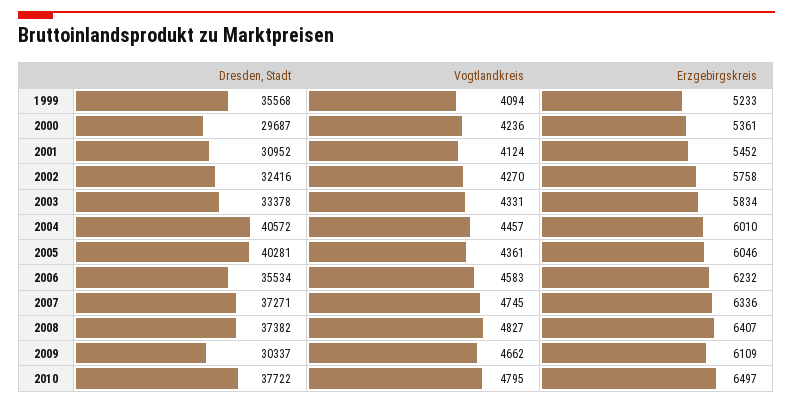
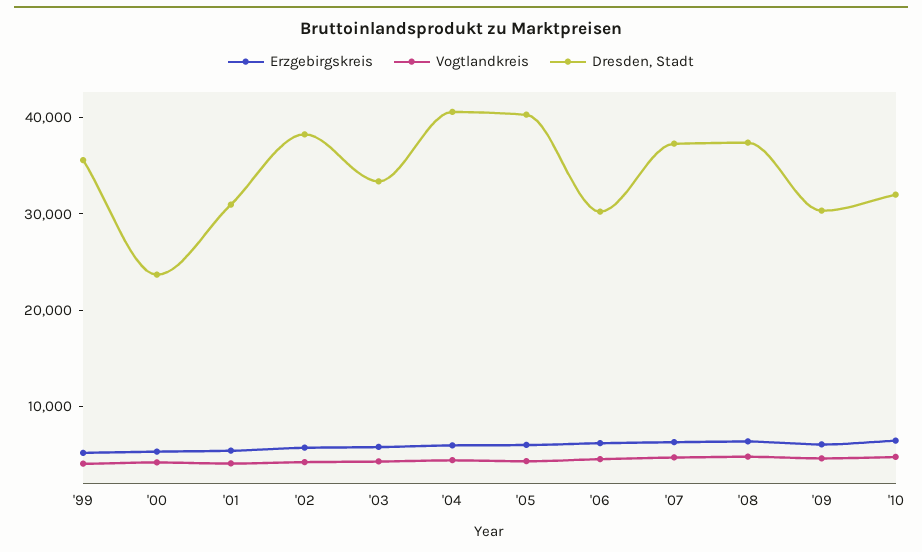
Dresden, Stadt, 2000: 29687 -> 24000
Dresden, Stadt, 2002: 32416 -> 38000
Dresden, Stadt, 2006: 35534 -> 30000
Dresden, Stadt, 2010: 37722 -> 32000

